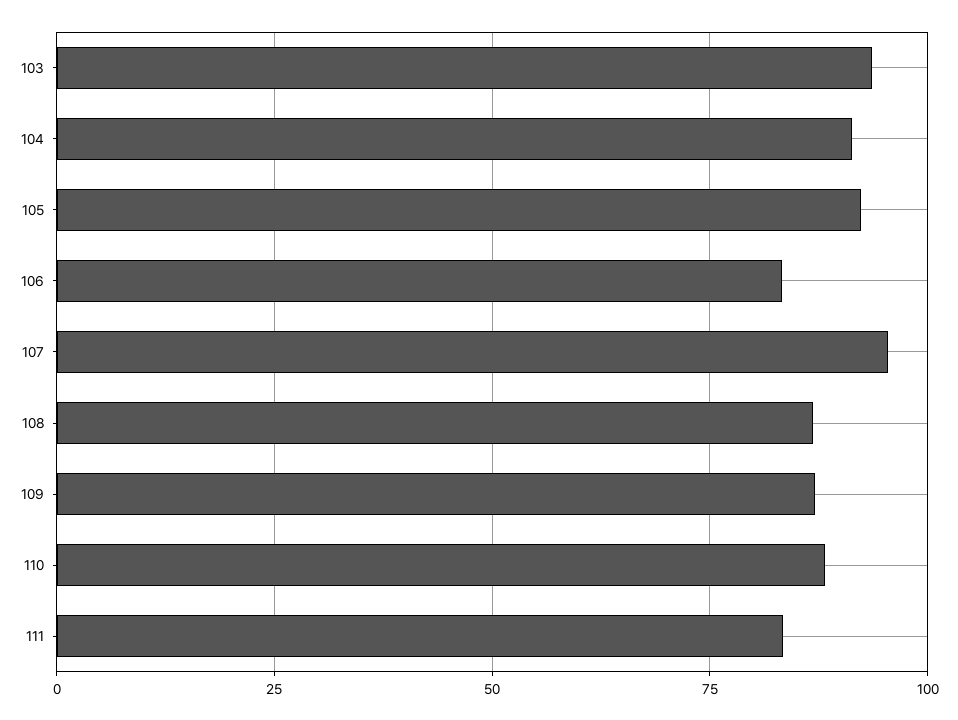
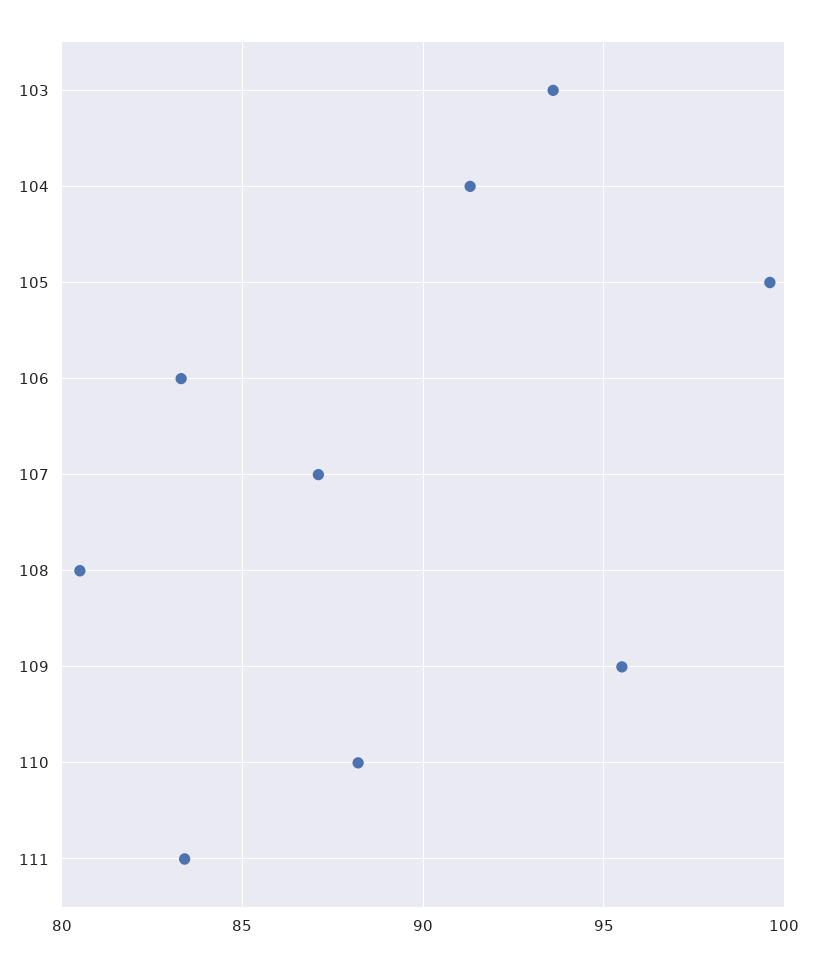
105: 92.5 -> 99.5
107: 95 -> 87
108: 87.5 -> 80.5
109: 87.5 -> 95.5

